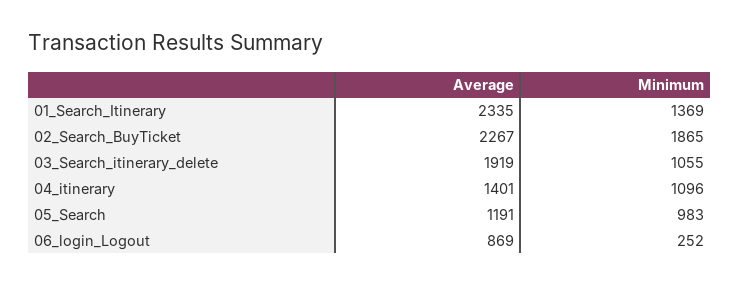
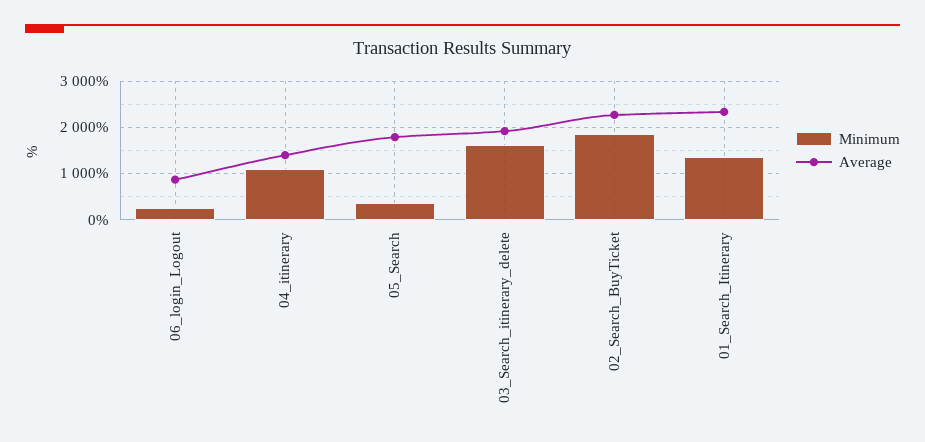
Minimum, 03_Search_itinerary_delete: 1055 -> 1600
Average, 05_Search: 1191 -> 1800
Minimum, 05_Search: 983 -> 400

